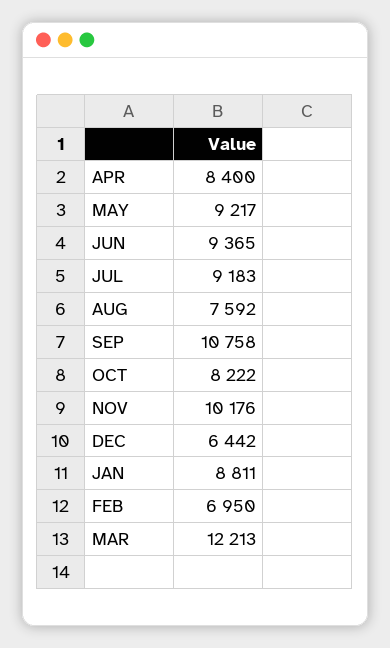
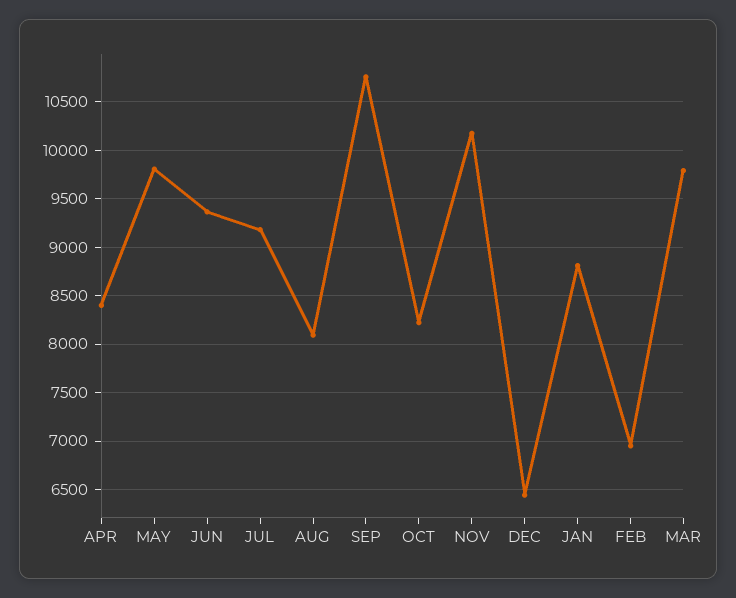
MAY: 9217 -> 9800
AUG: 7592 -> 8100
MAR: 12213 -> 9800

